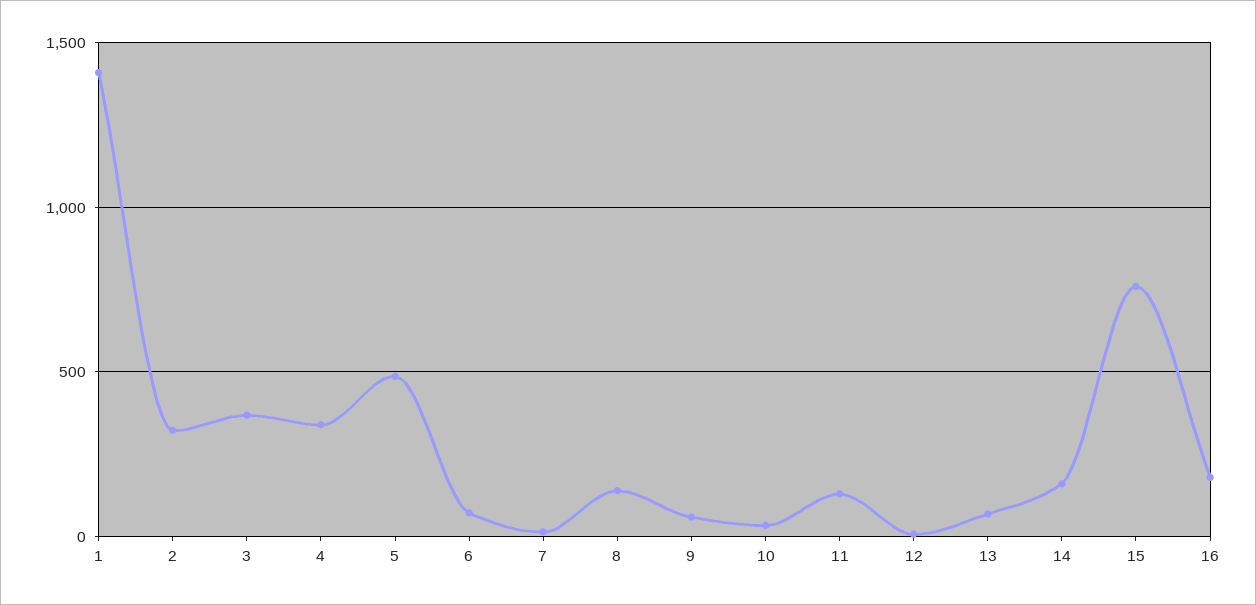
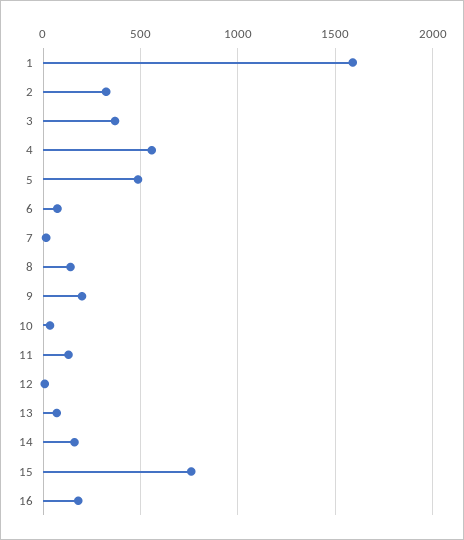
1: 1400 -> 1600
4: 350 -> 550
9: 50 -> 200

